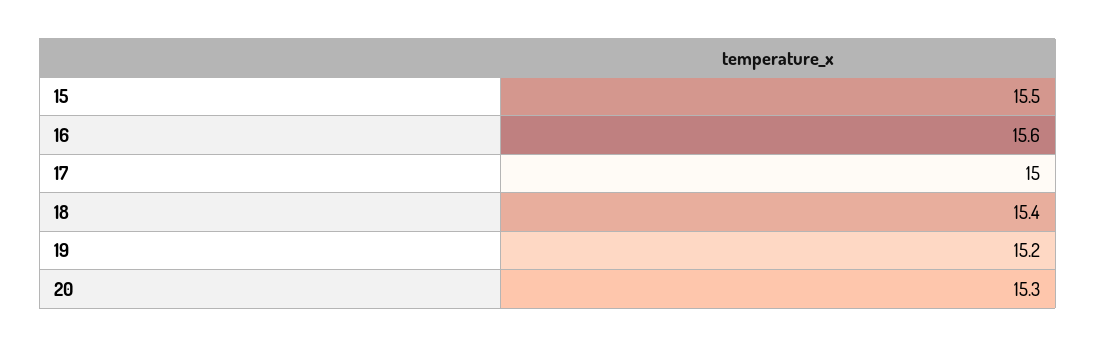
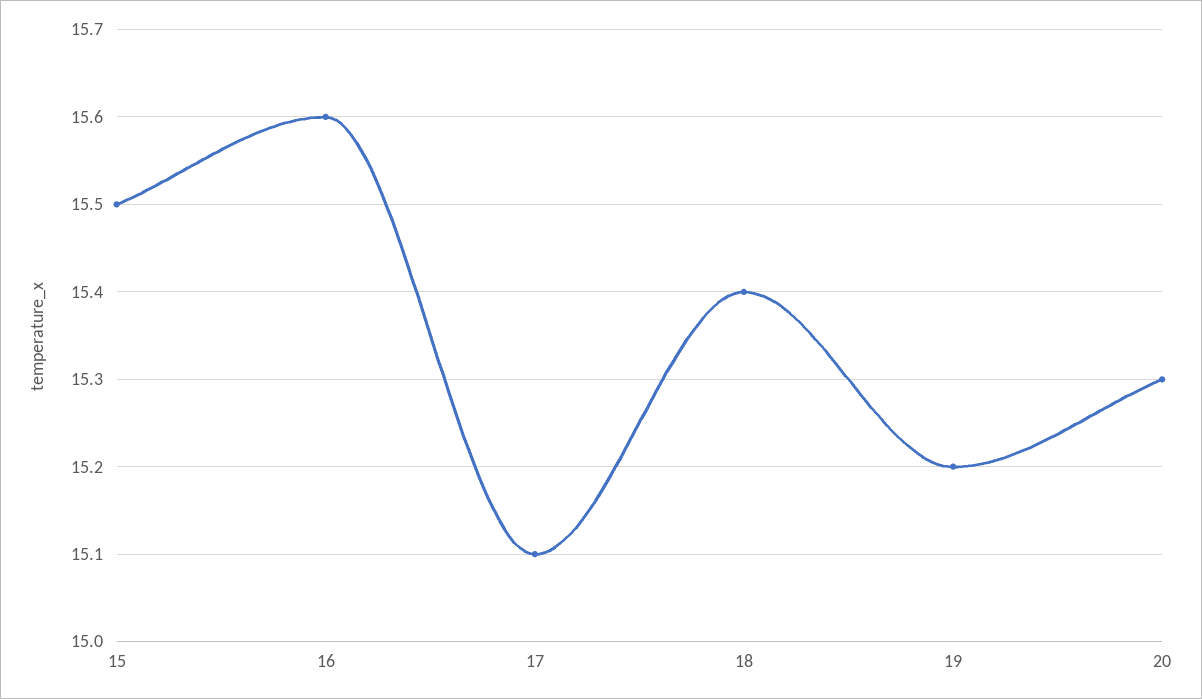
17: 15 -> 15.1

